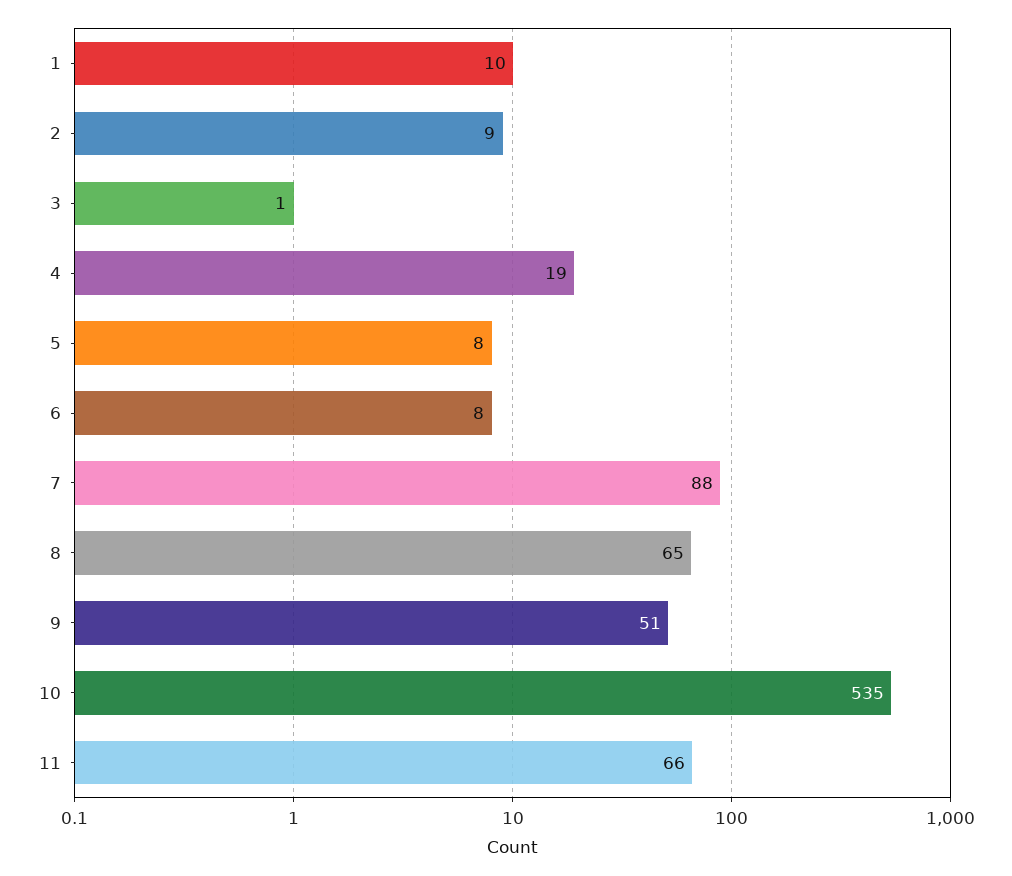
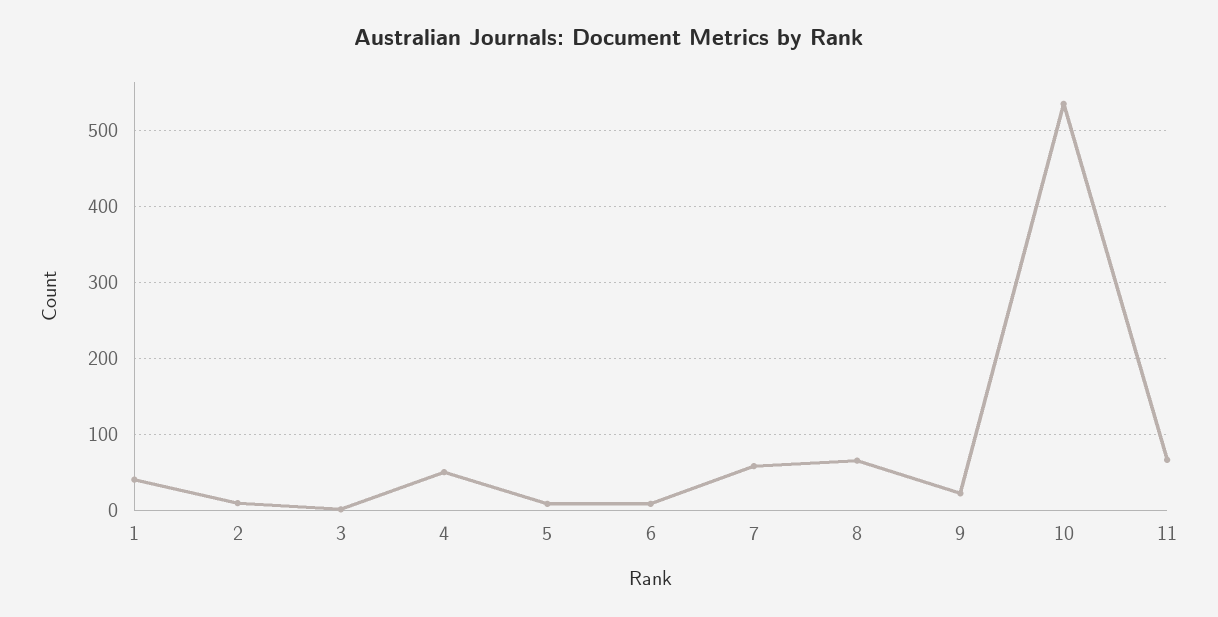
1: 10 -> 40
4: 19 -> 50
7: 88 -> 60
9: 51 -> 20

